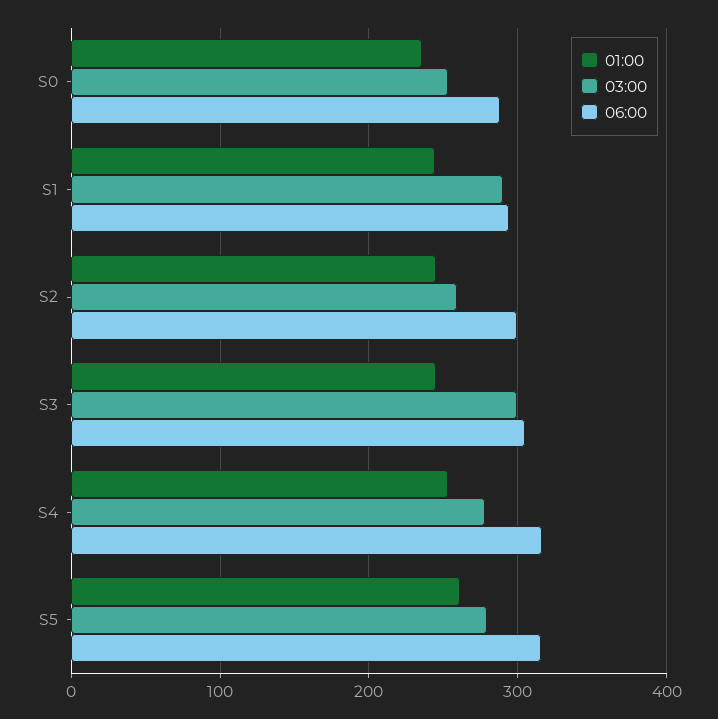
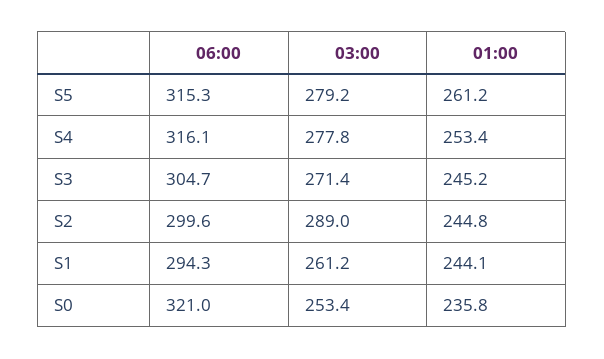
06:00, S0: 290 -> 321
03:00, S1: 290 -> 261.2
03:00, S2: 260 -> 289
03:00, S3: 300 -> 271.4

